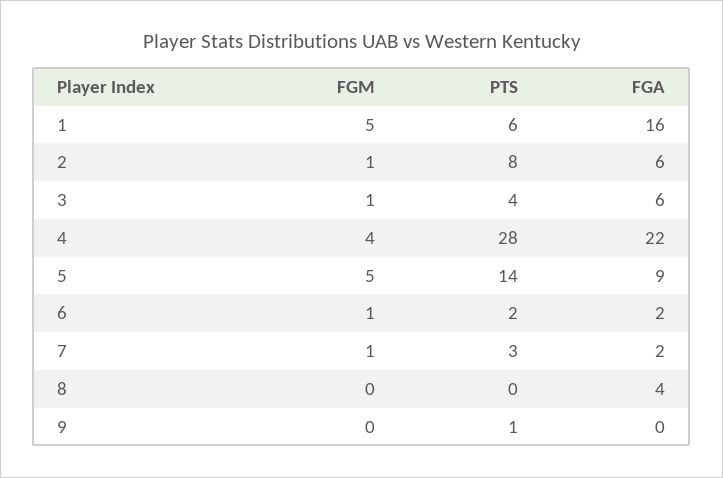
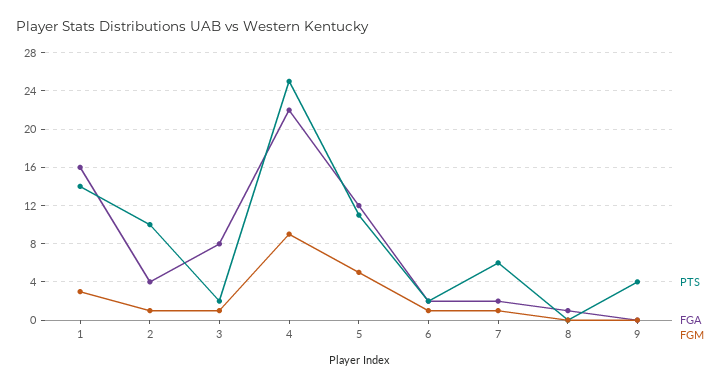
FGM, 1: 5 -> 3
PTS, 1: 6 -> 14
PTS, 2: 8 -> 10
FGA, 2: 6 -> 4
PTS, 3: 4 -> 2
FGA, 3: 6 -> 8
FGM, 4: 4 -> 9
PTS, 4: 28 -> 25
PTS, 5: 14 -> 11
FGA, 5: 9 -> 12
PTS, 7: 3 -> 6
FGA, 8: 4 -> 1
PTS, 9: 1 -> 4

